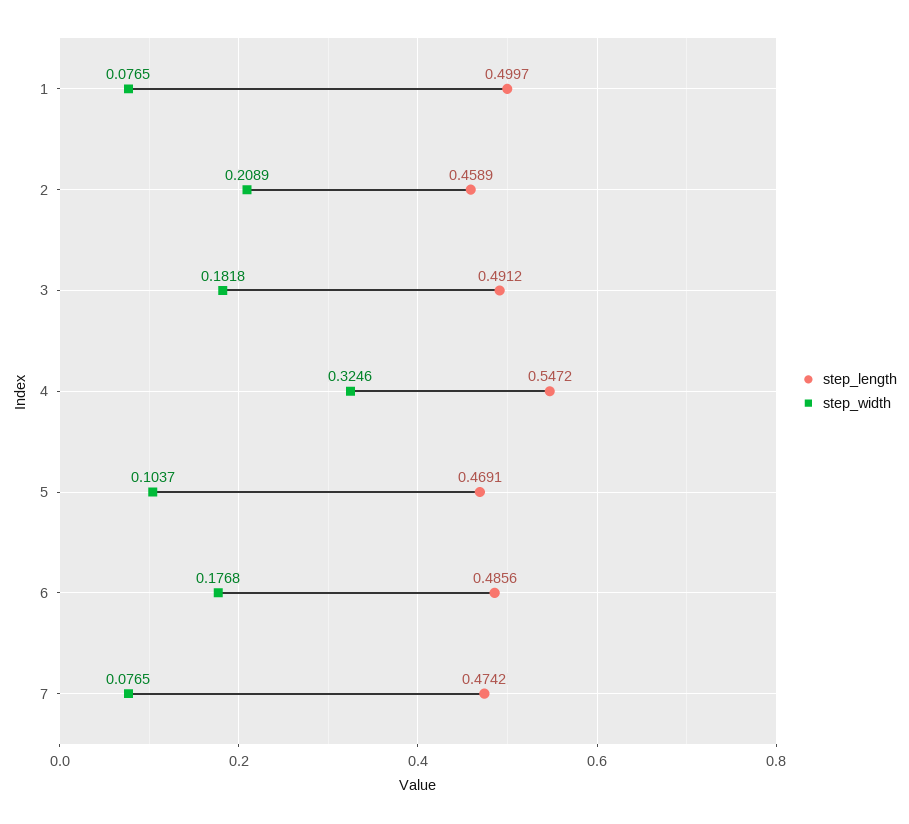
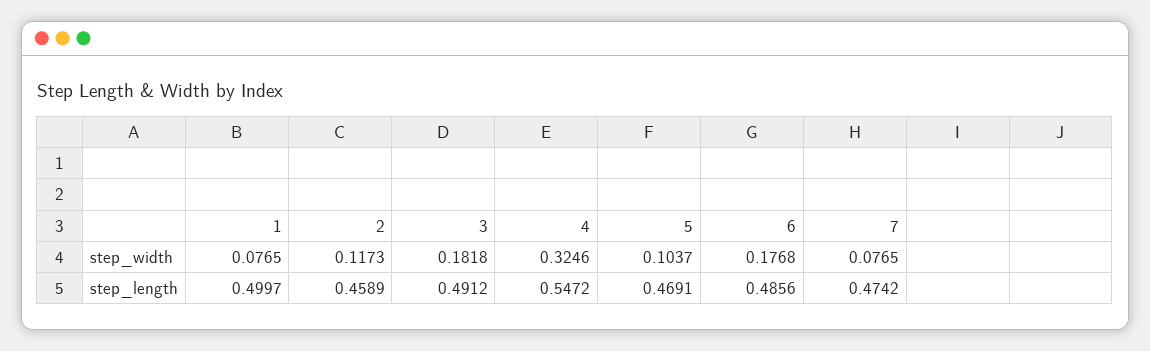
step_width, 2: 0.2089 -> 0.1173

